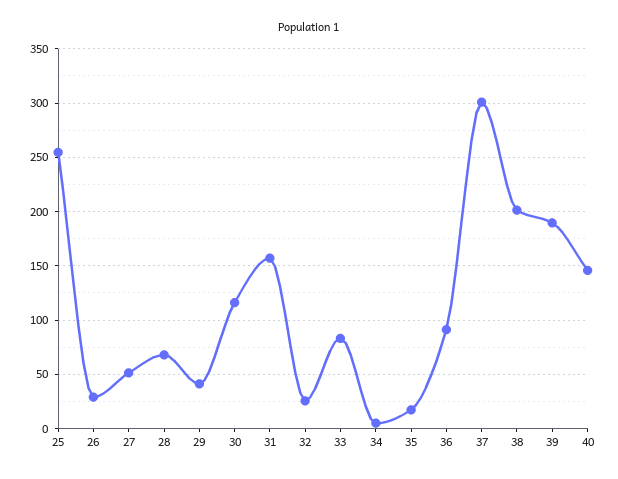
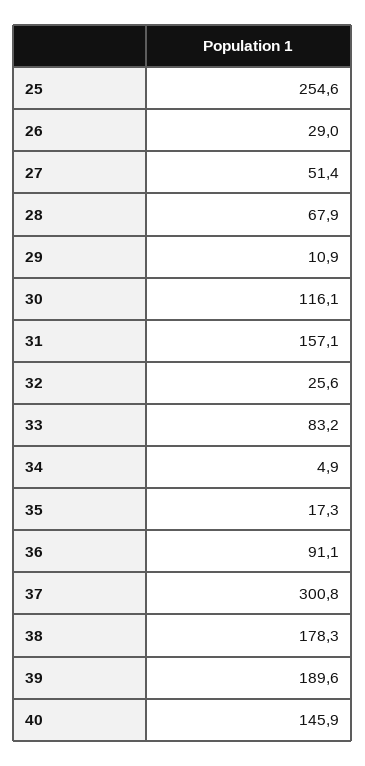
29: 40 -> 10.9
38: 200 -> 178.3

